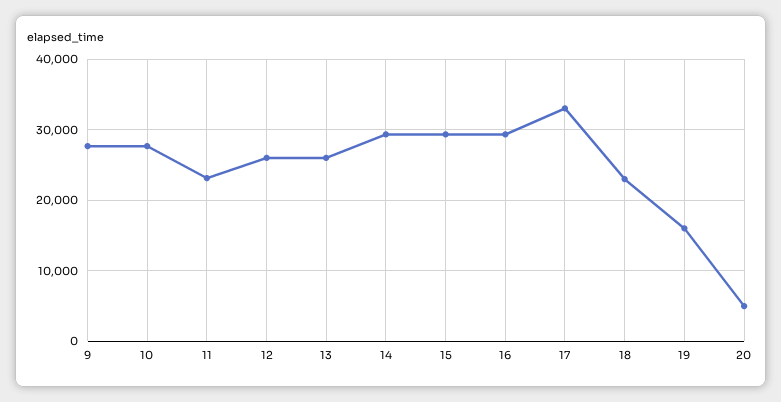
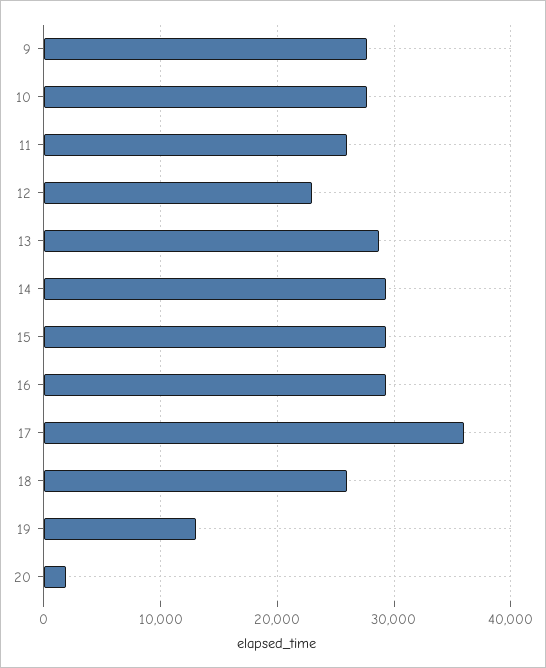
11: 23000 -> 26000
12: 26000 -> 23000
13: 26000 -> 29000
17: 33000 -> 36000
18: 23000 -> 26000
19: 16000 -> 13000
20: 5000 -> 2000

